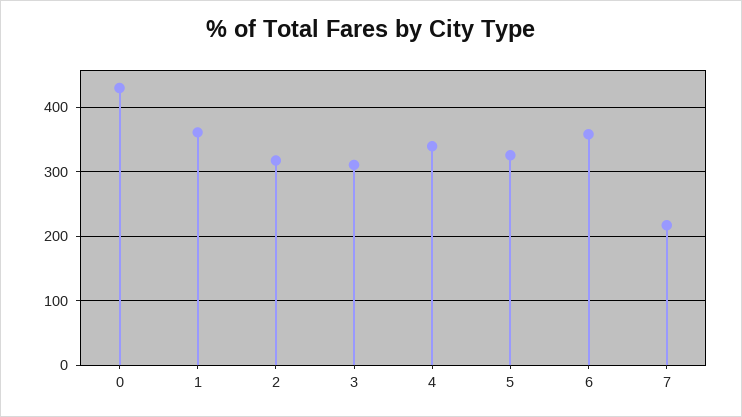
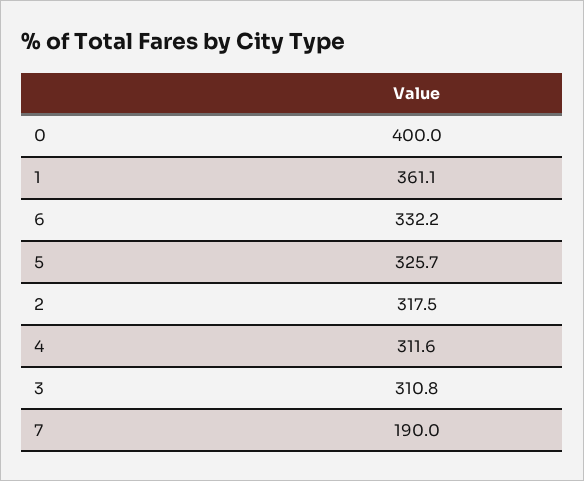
0: 430 -> 400
4: 340 -> 311.6
6: 360 -> 332.2
7: 220 -> 190

